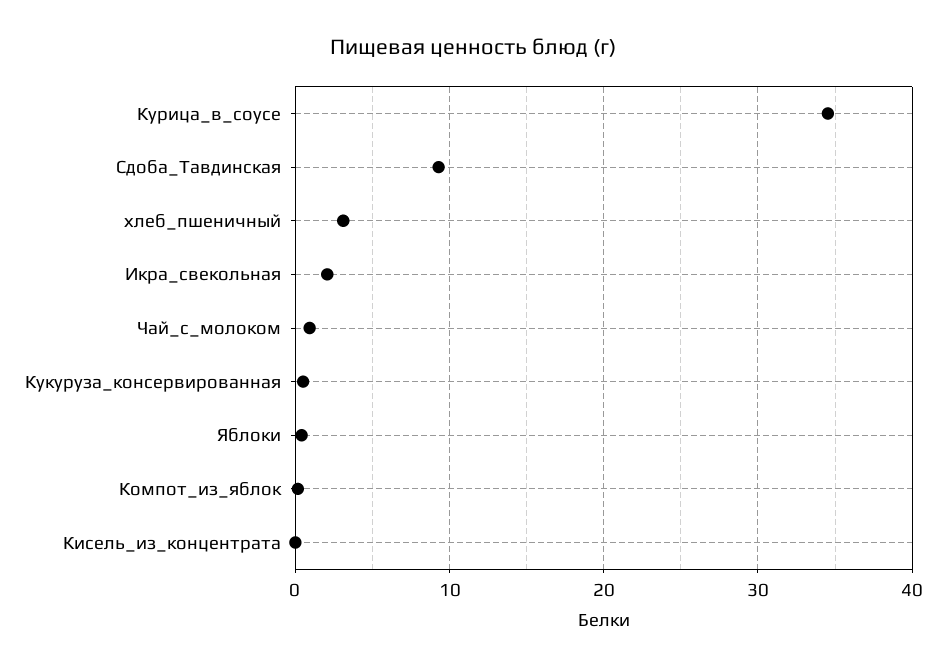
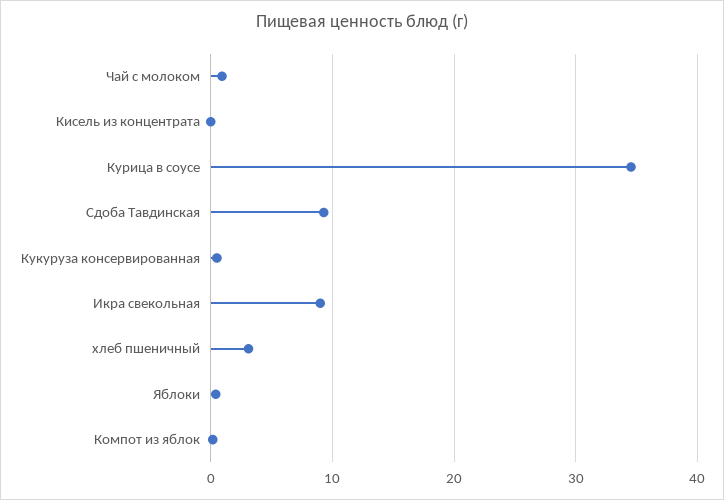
Икра_свекольная: 2 -> 9

